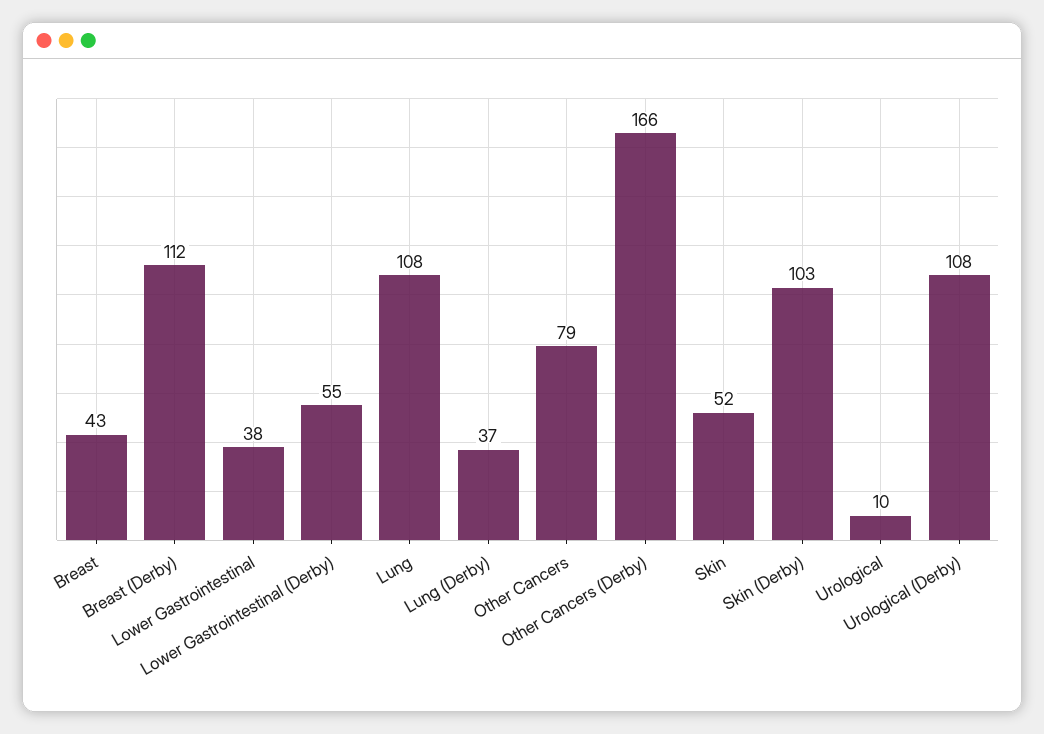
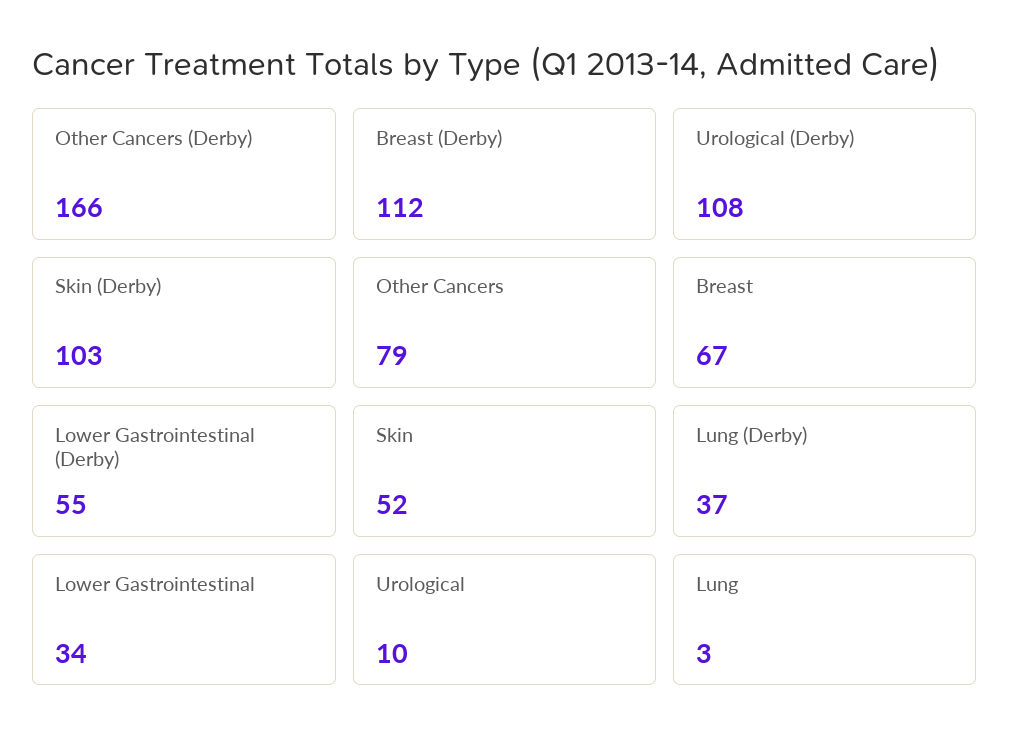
Breast: 43 -> 67
Lower Gastrointestinal: 38 -> 34
Lung: 108 -> 3

